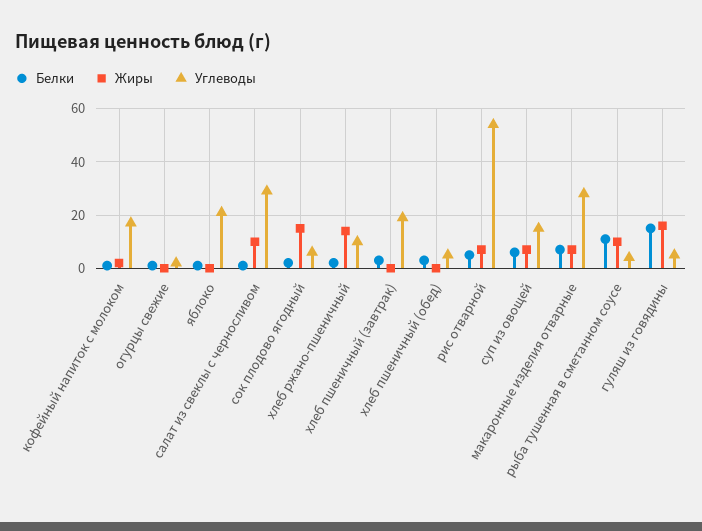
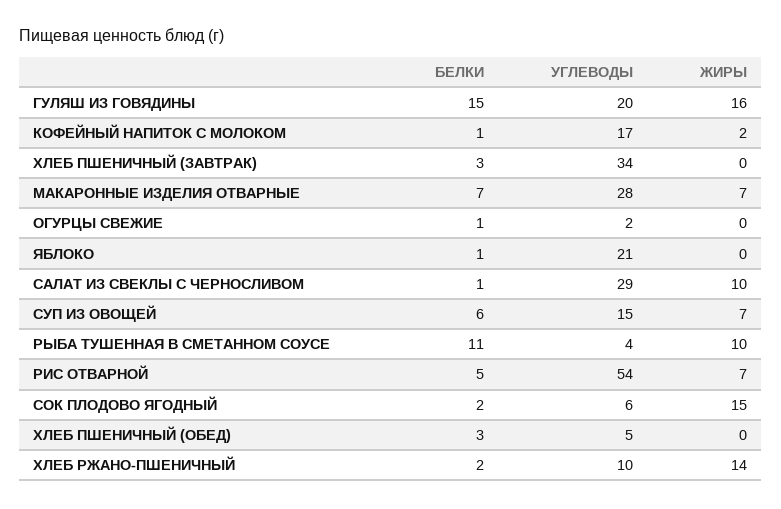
Углеводы, хлеб пшеничный (завтрак): 20 -> 34
Углеводы, гуляш из говядины: 5 -> 20

